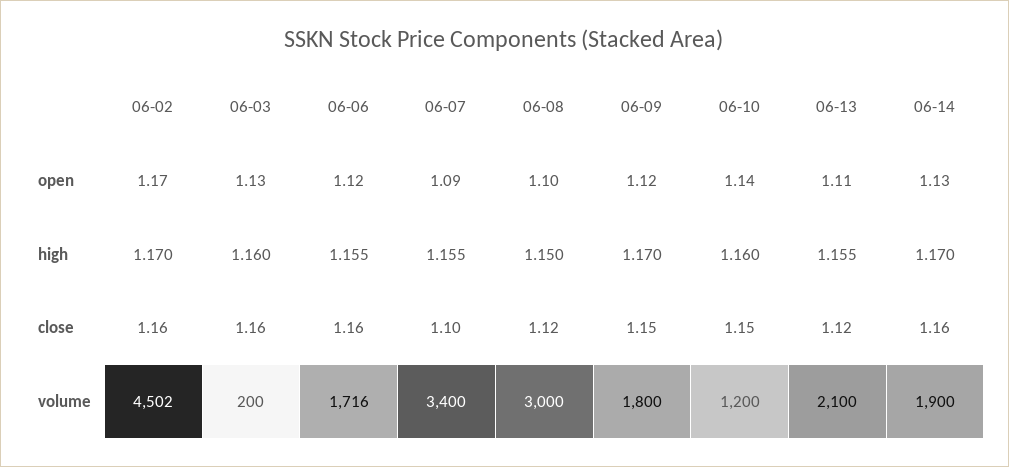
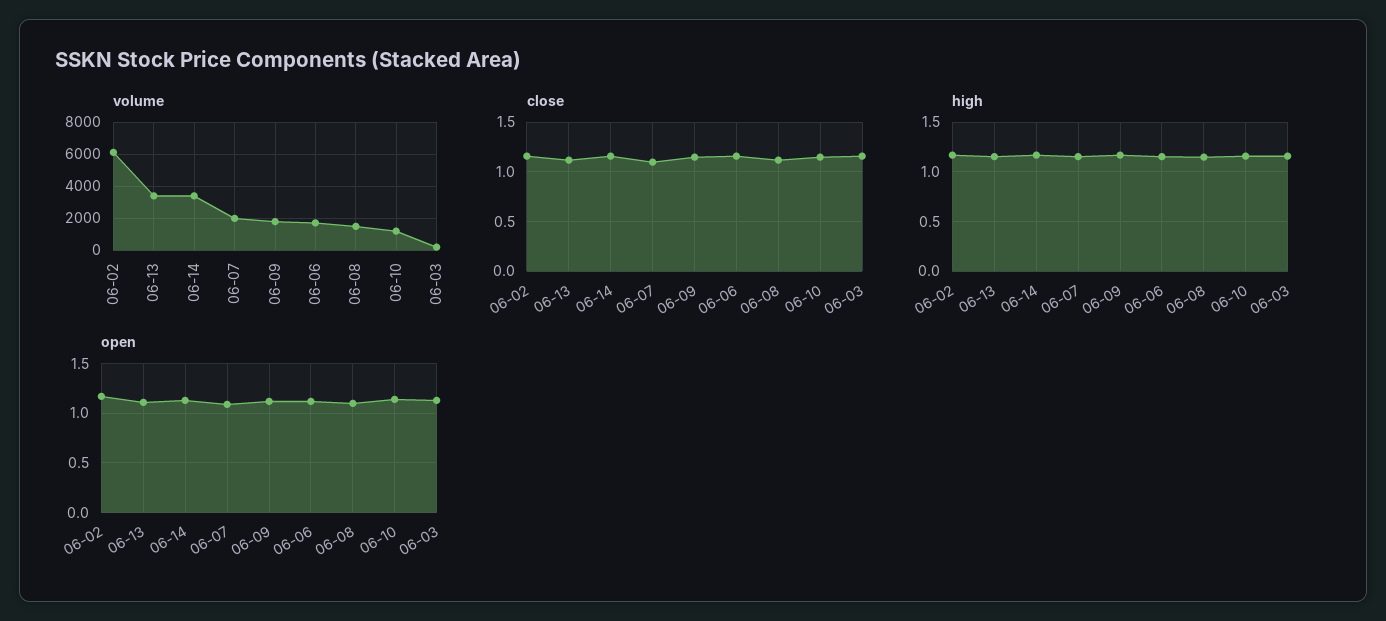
volume, 06-02: 4502 -> 6000
volume, 06-07: 3400 -> 2000
volume, 06-08: 3000 -> 1500
volume, 06-13: 2100 -> 3500
volume, 06-14: 1900 -> 3500

